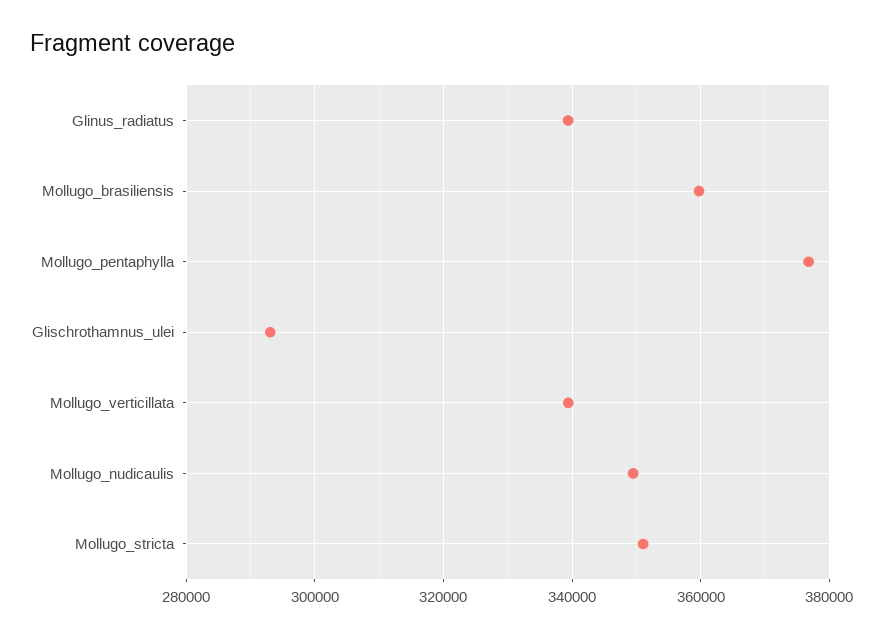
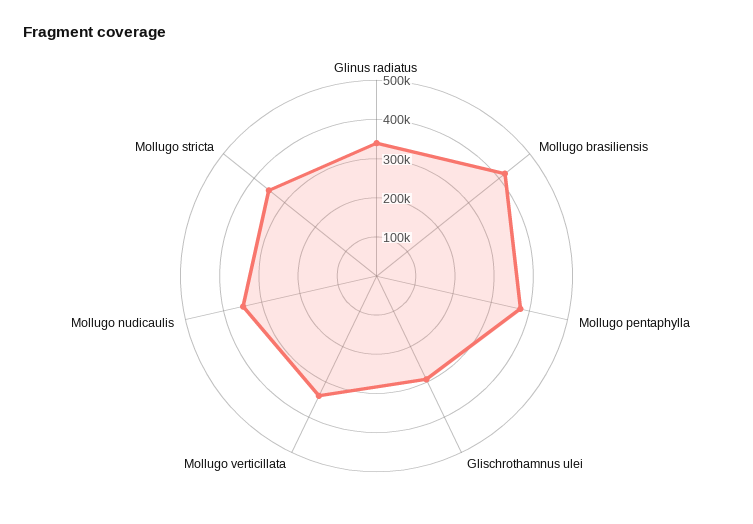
Mollugo_brasiliensis: 360000 -> 425000

